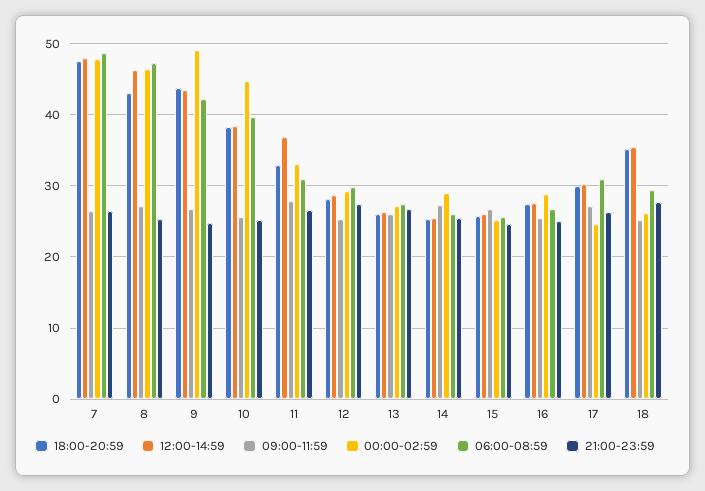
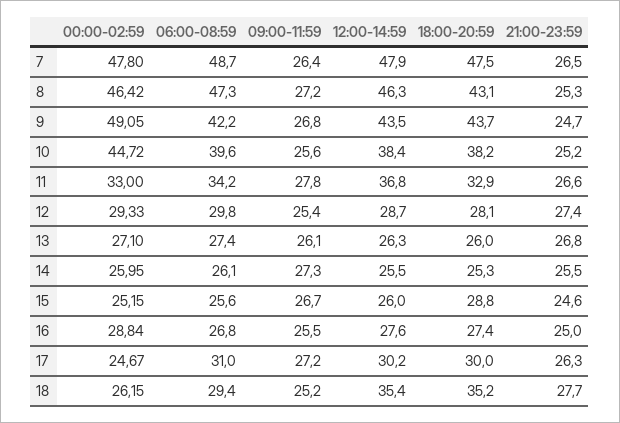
06:00-08:59, 11: 31 -> 34.2
00:00-02:59, 14: 29 -> 25.95
18:00-20:59, 15: 26 -> 28.8

